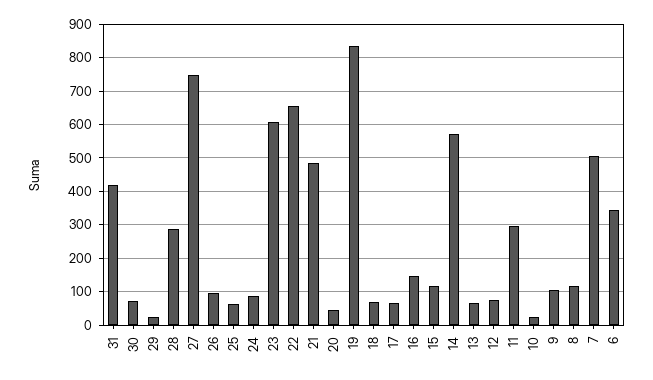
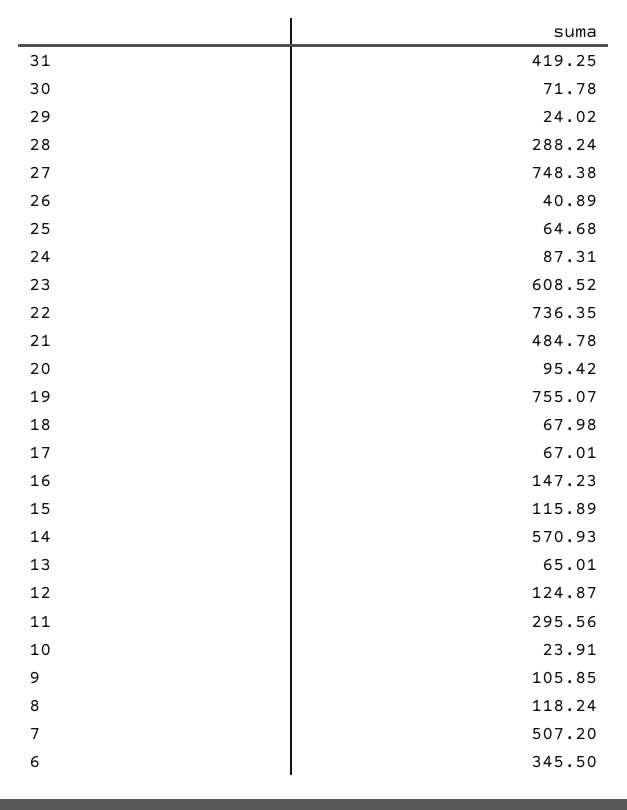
26: 100 -> 40.89
22: 660 -> 736.35
20: 40 -> 95.42
19: 840 -> 755.07
12: 80 -> 124.87

